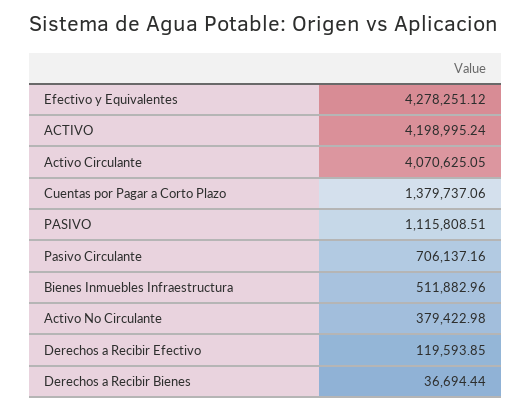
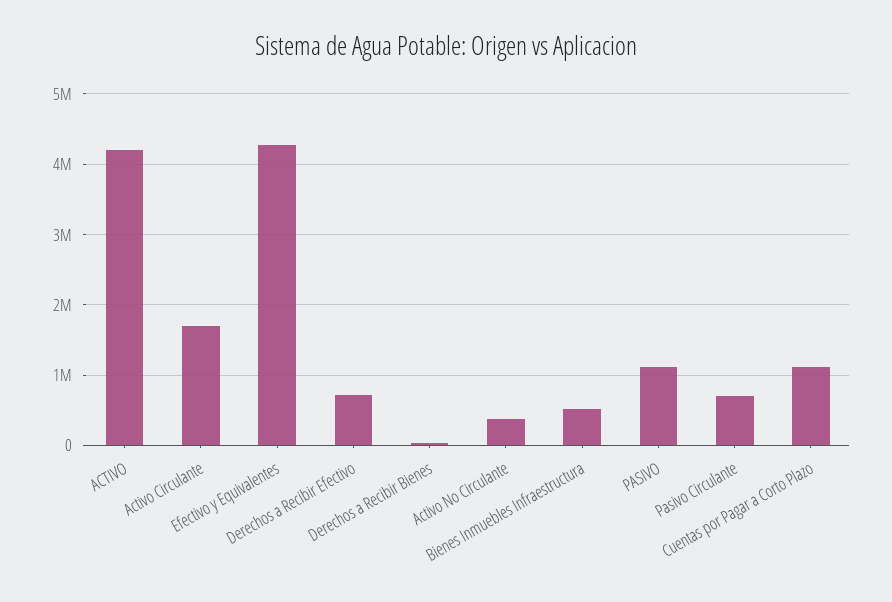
Activo Circulante: 4070625.05 -> 1700000
Cuentas por Pagar a Corto Plazo: 1379737.06 -> 1100000
Derechos a Recibir Efectivo: 119593.85 -> 700000

